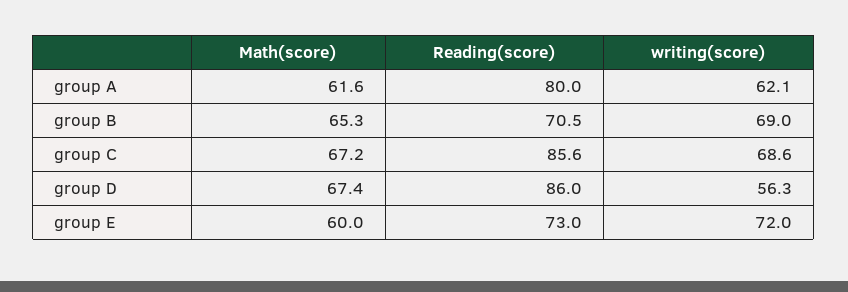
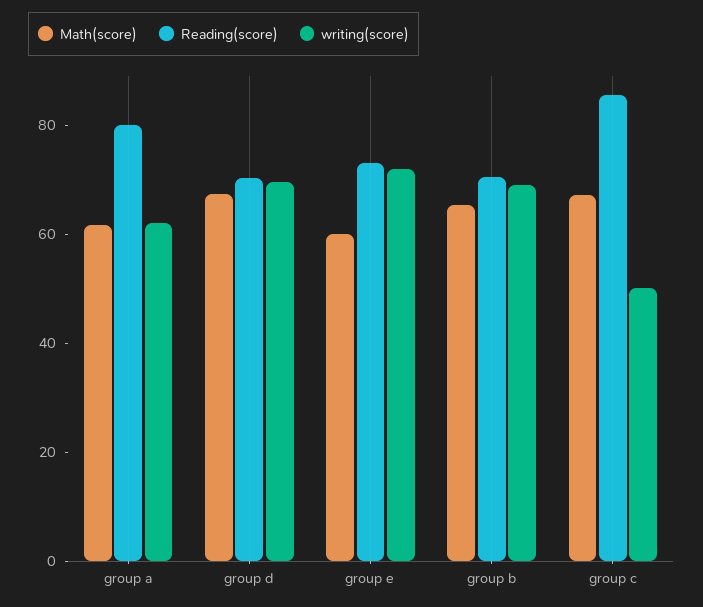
writing(score), group C: 68.6 -> 50
Reading(score), group D: 86 -> 70
writing(score), group D: 56.3 -> 70

